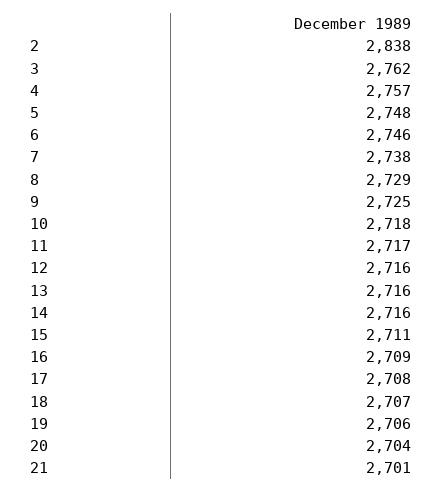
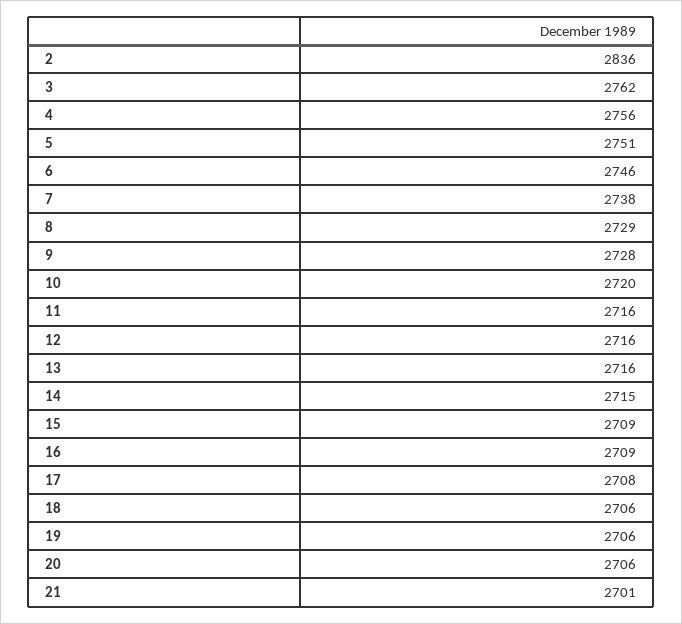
2: 2838 -> 2836
4: 2757 -> 2756
5: 2748 -> 2751
9: 2725 -> 2728
10: 2718 -> 2720
11: 2717 -> 2716
14: 2716 -> 2715
15: 2711 -> 2709
18: 2707 -> 2706
20: 2704 -> 2706

